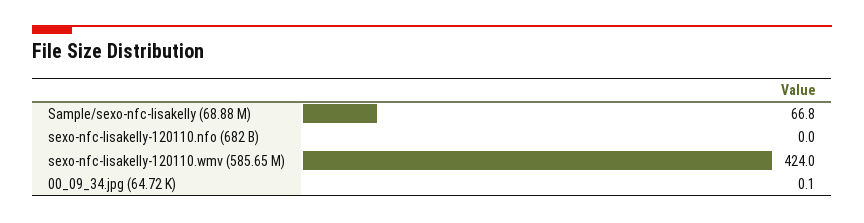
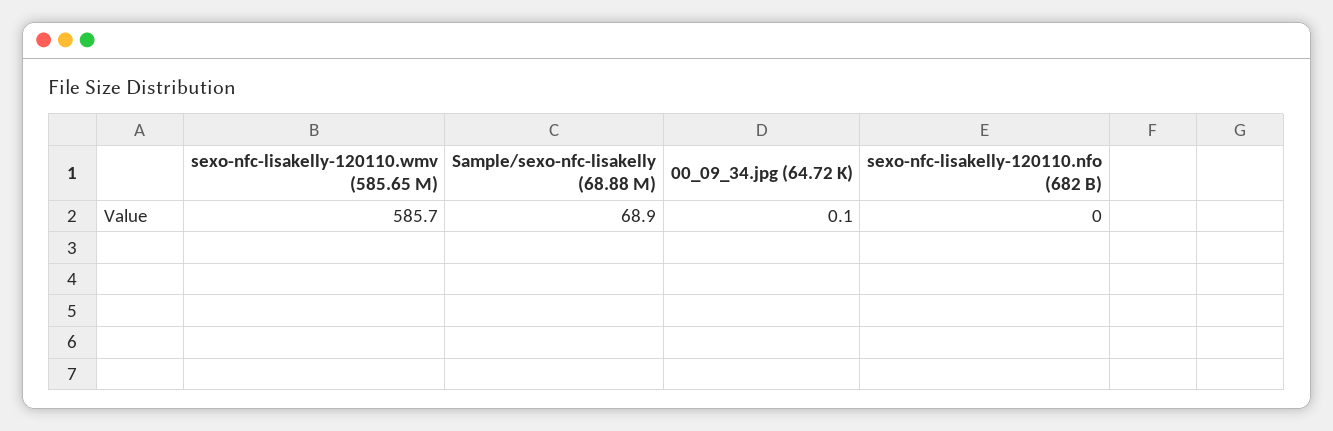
Sample/sexo-nfc-lisakelly (68.88 M): 66.8 -> 68.9
sexo-nfc-lisakelly-120110.wmv (585.65 M): 424 -> 585.7

